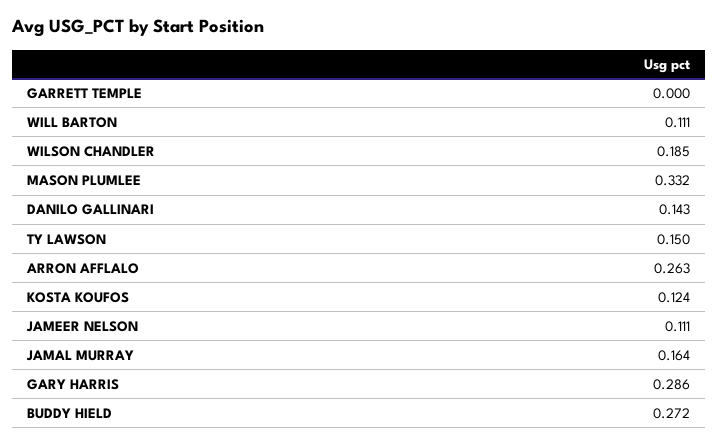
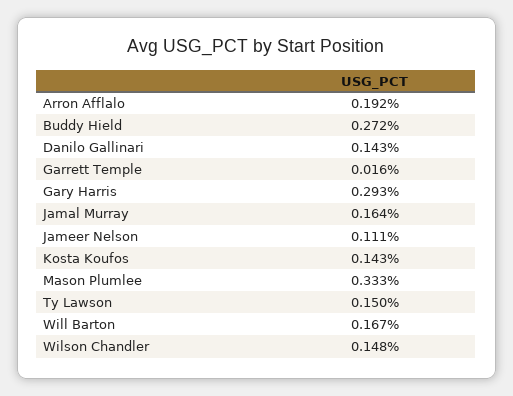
GARRETT TEMPLE: 0 -> 0.016
WILL BARTON: 0.111 -> 0.167
WILSON CHANDLER: 0.185 -> 0.148
MASON PLUMLEE: 0.332 -> 0.333
ARRON AFFLALO: 0.263 -> 0.192
KOSTA KOUFOS: 0.124 -> 0.143
GARY HARRIS: 0.286 -> 0.293

